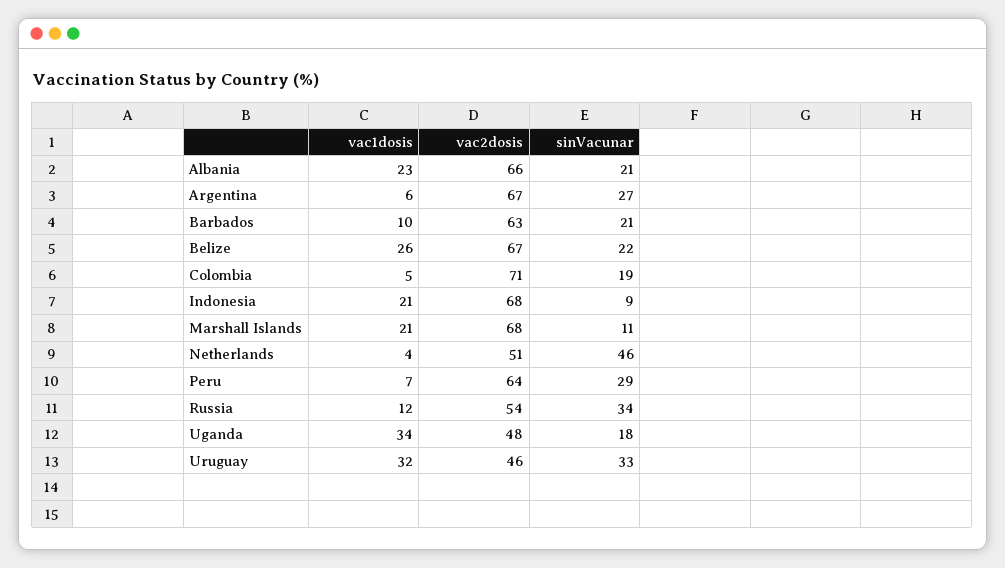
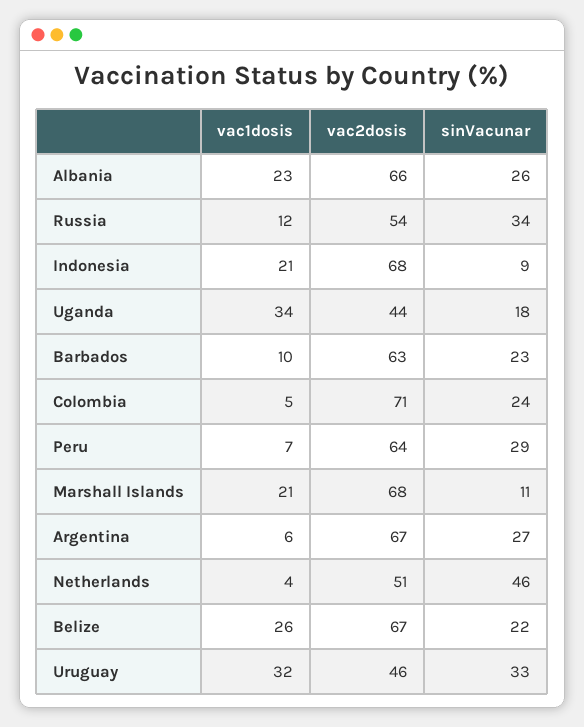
sinVacunar, Albania: 21 -> 26
sinVacunar, Barbados: 21 -> 23
sinVacunar, Colombia: 19 -> 24
vac2dosis, Uganda: 48 -> 44

